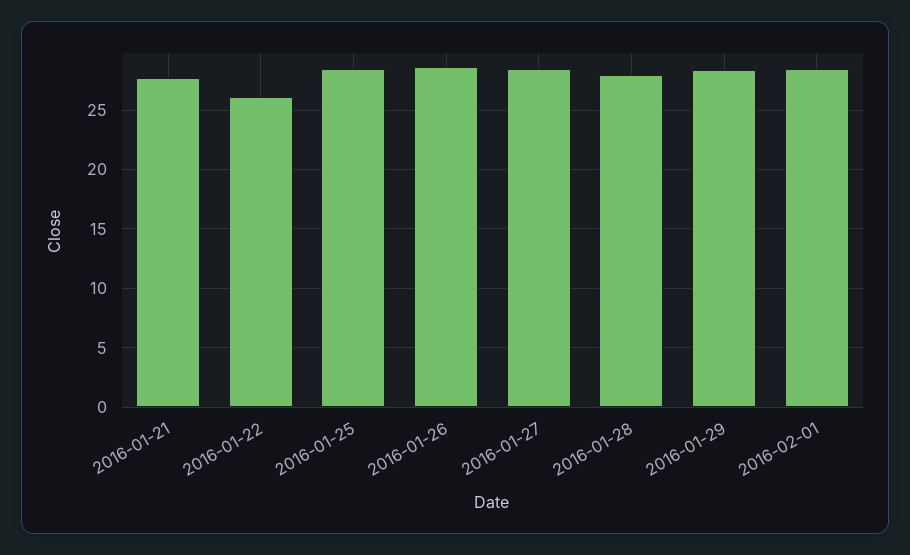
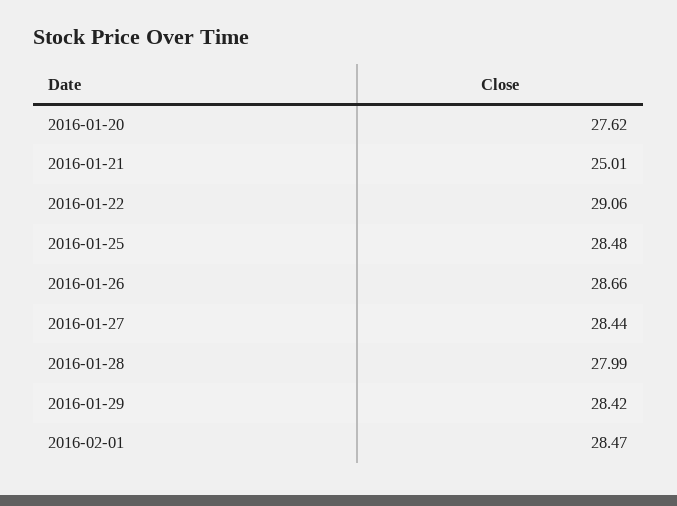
2016-01-21: 28 -> 25.01
2016-01-22: 26 -> 29.06
2016-01-20: none -> 27.62

